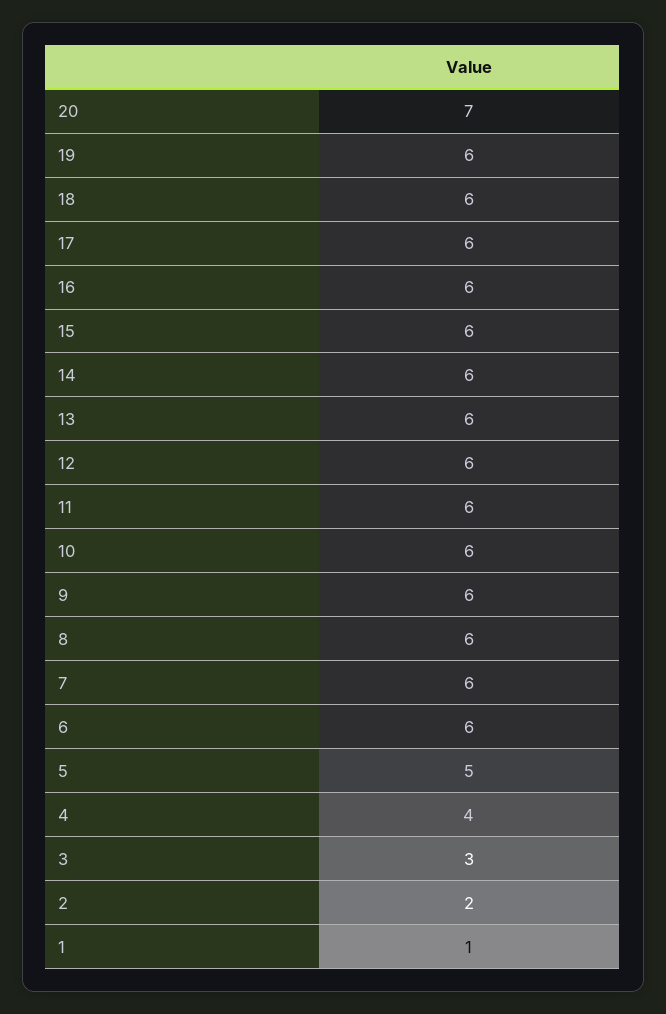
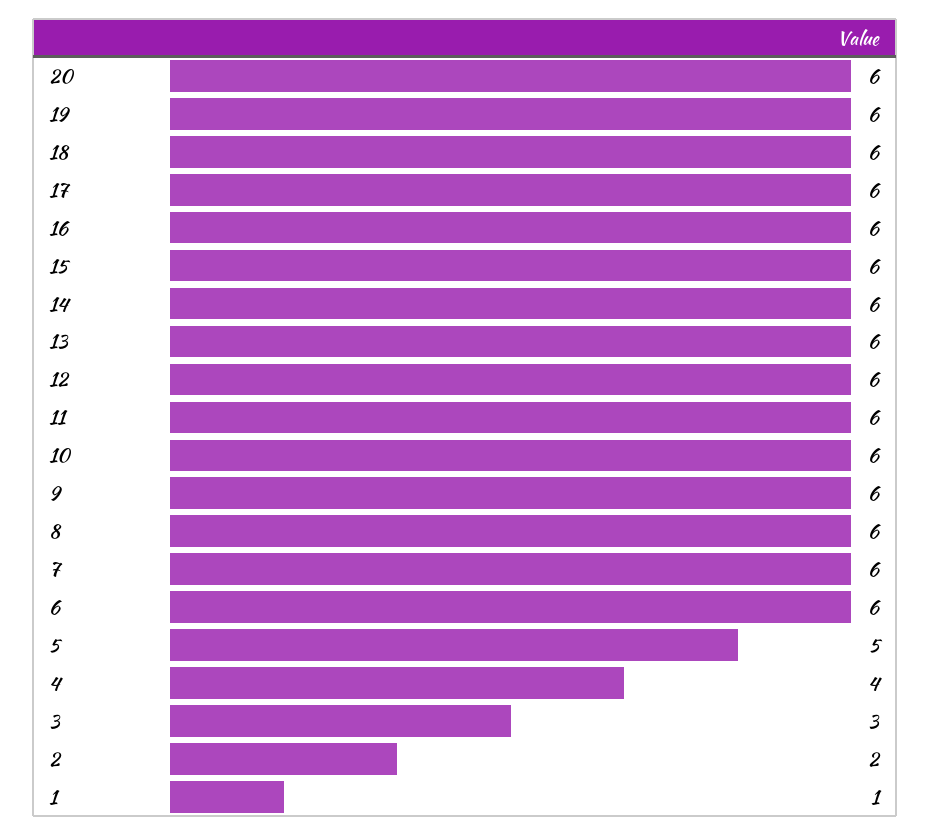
20: 7 -> 6

